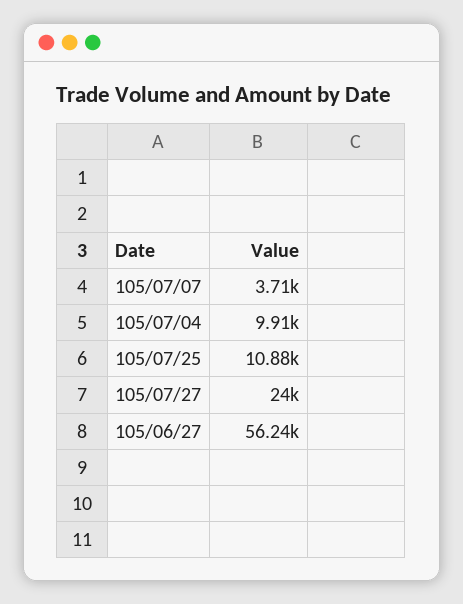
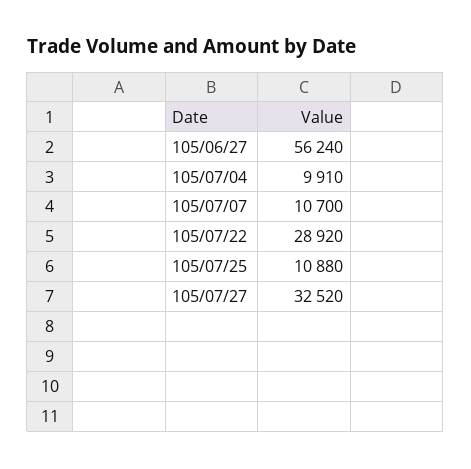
105/07/07: 3710 -> 10700
105/07/27: 24000 -> 32520
105/07/22: none -> 28920

